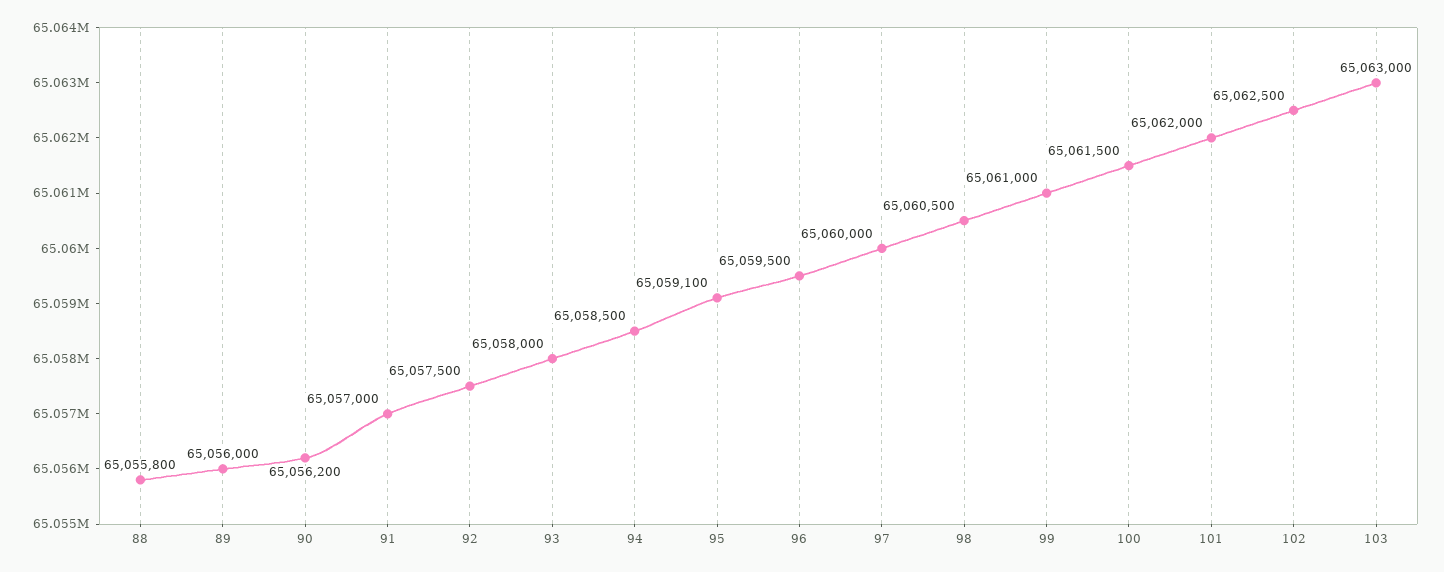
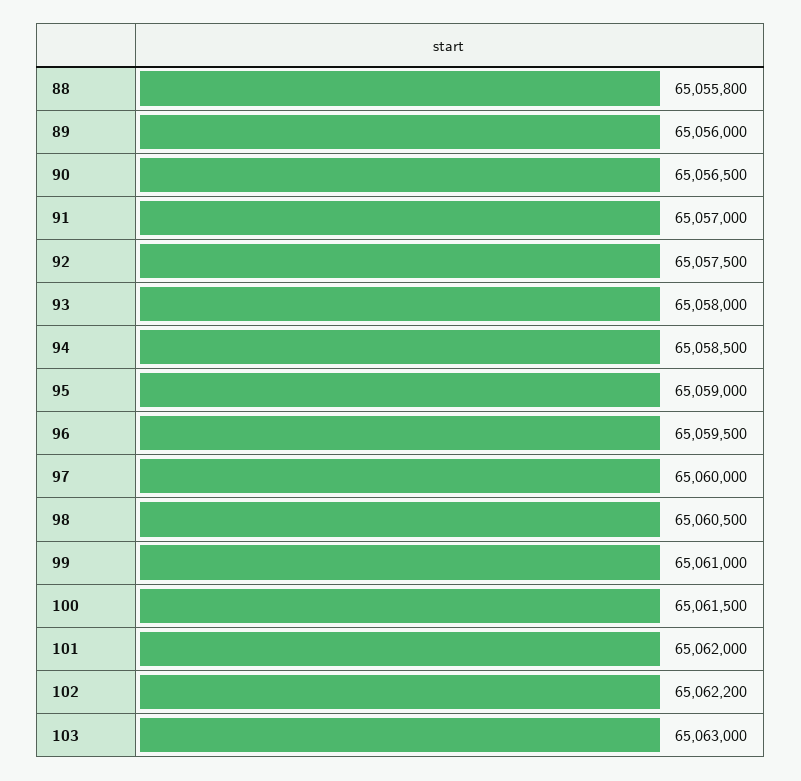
90: 65056200 -> 65056500
95: 65059100 -> 65059000
102: 65062500 -> 65062200

